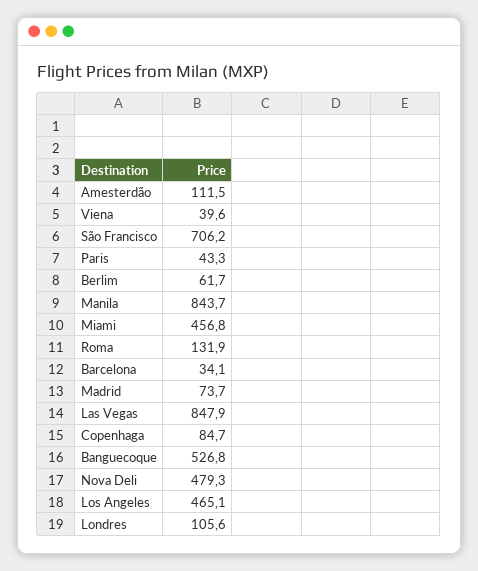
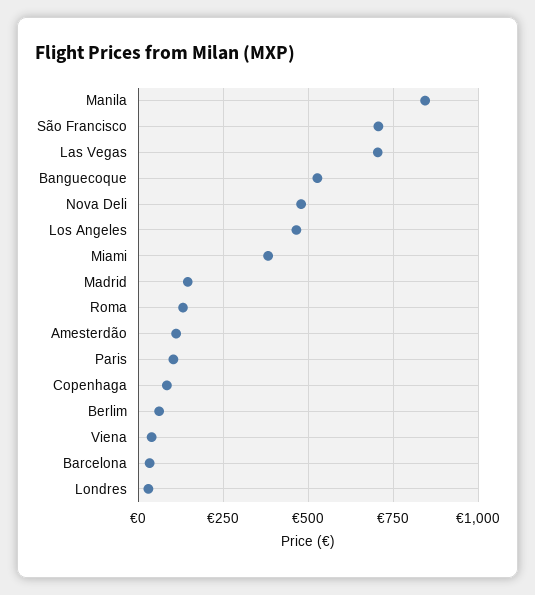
Paris: 43.3 -> 100
Miami: 456.8 -> 375
Madrid: 73.7 -> 150
Las Vegas: 847.9 -> 700
Londres: 105.6 -> 25

